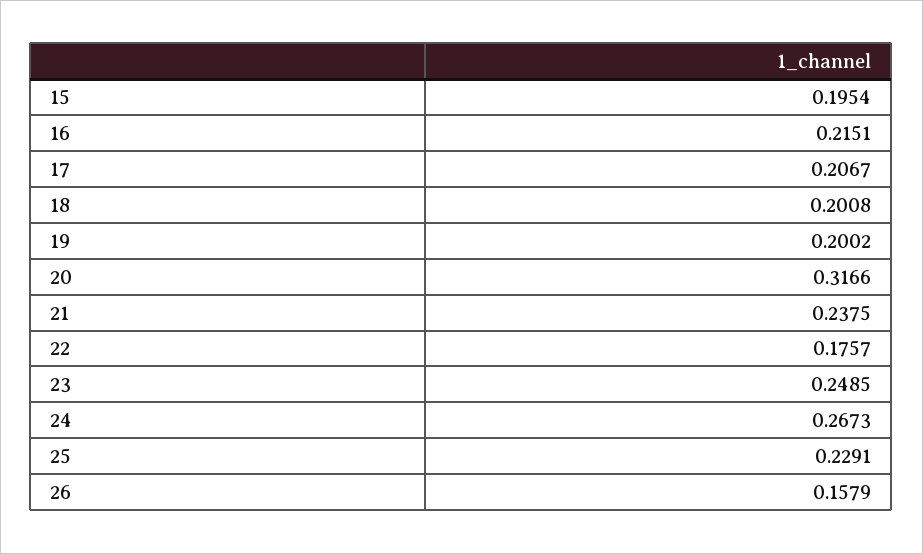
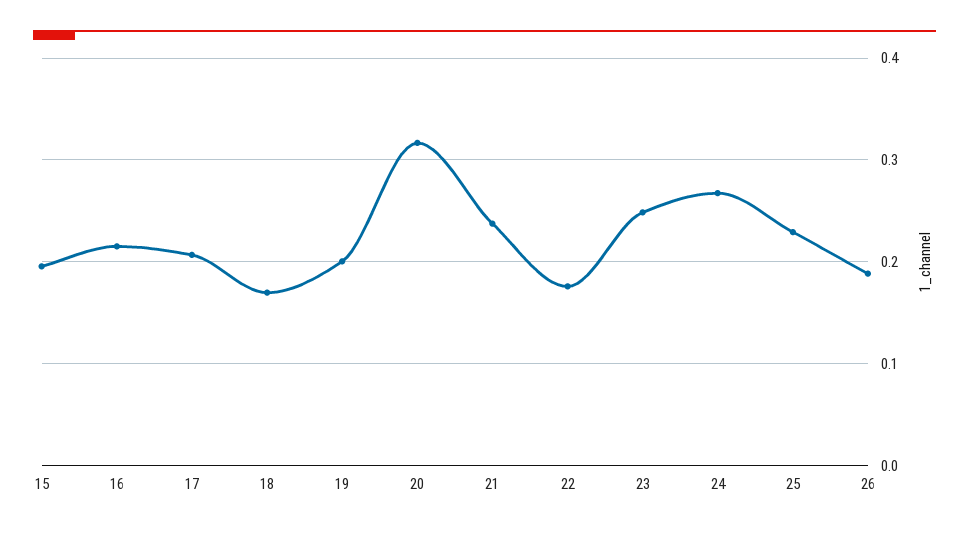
18: 0.2008 -> 0.17
26: 0.1579 -> 0.19

